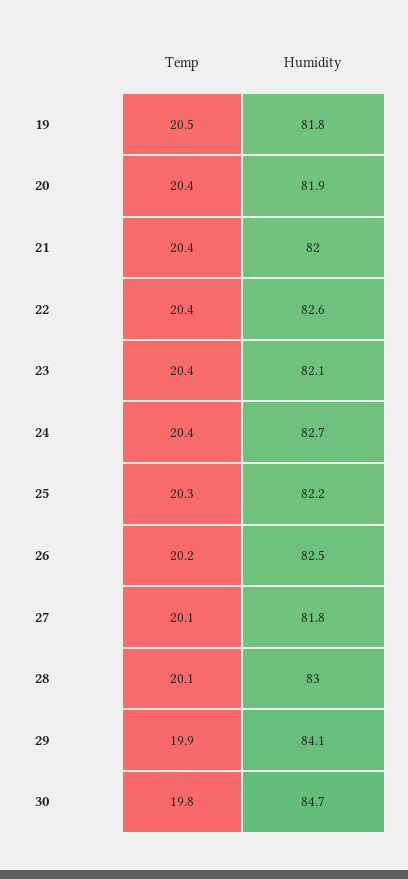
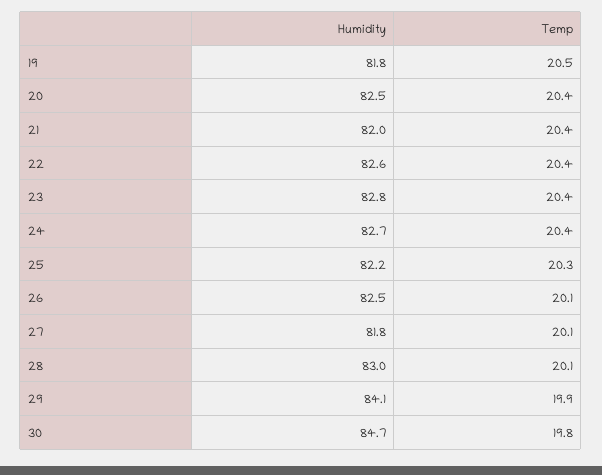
Humidity, 20: 81.9 -> 82.5
Humidity, 23: 82.1 -> 82.8
Temp, 26: 20.2 -> 20.1

